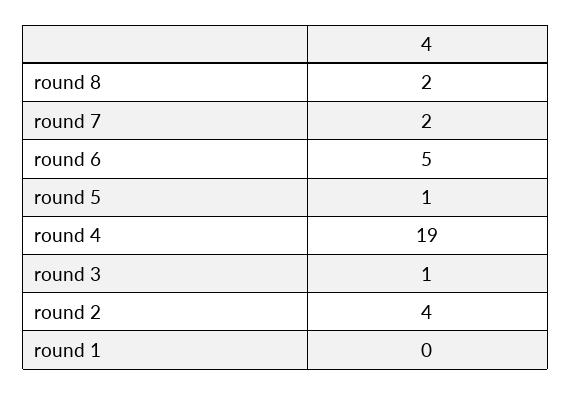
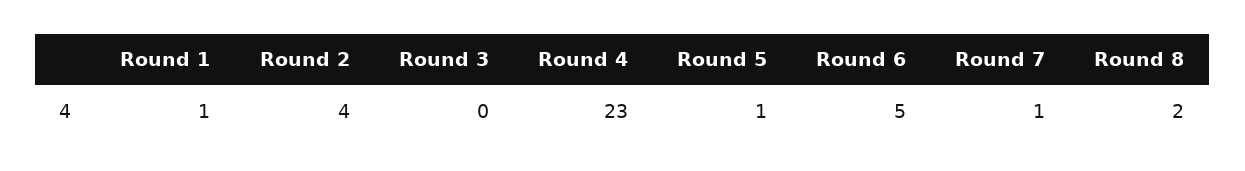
round 7: 2 -> 1
round 4: 19 -> 23
round 3: 1 -> 0
round 1: 0 -> 1

